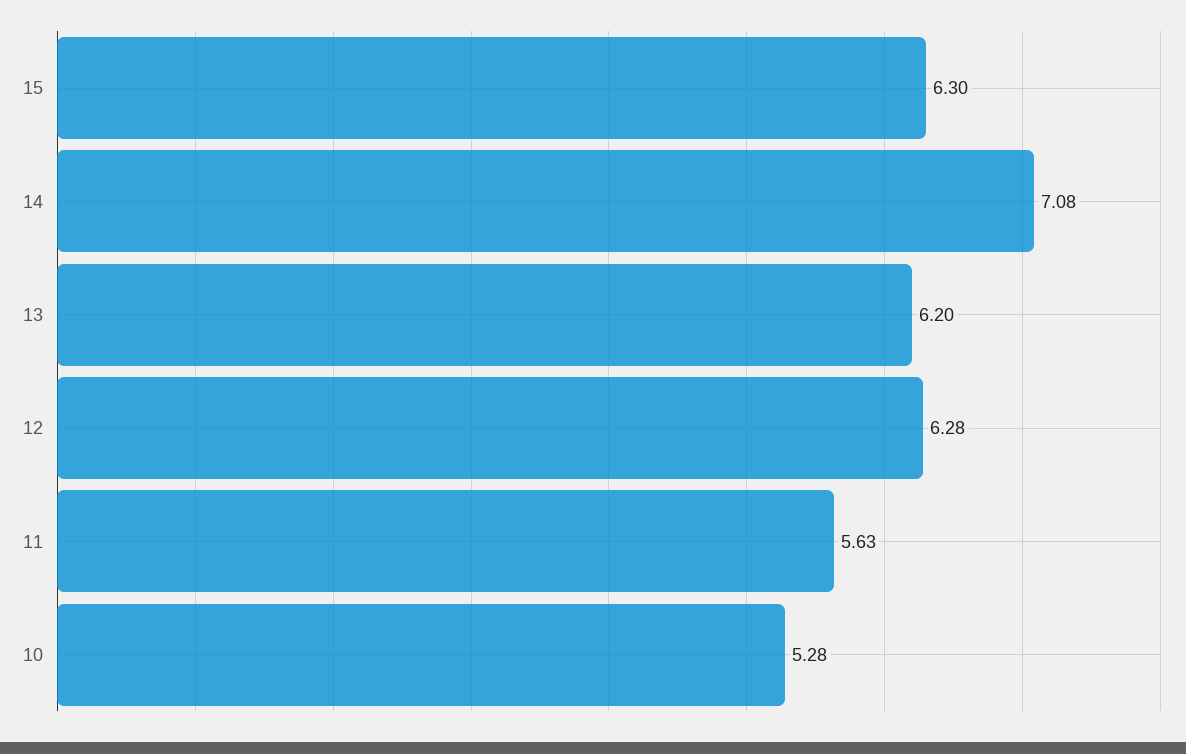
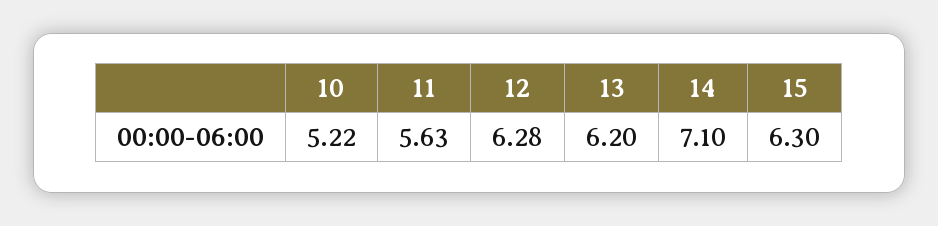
14: 7.08 -> 7.1
10: 5.28 -> 5.22

